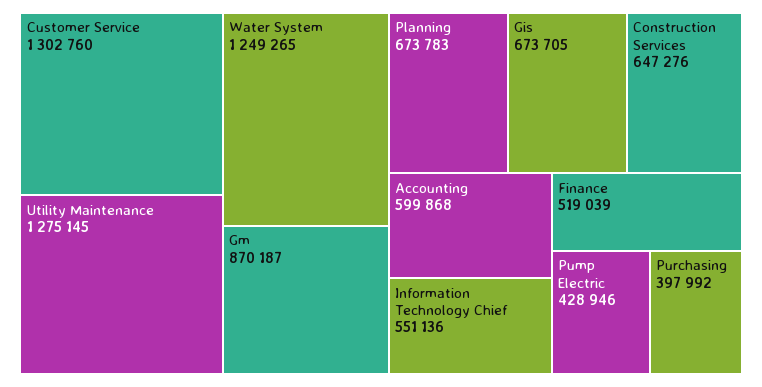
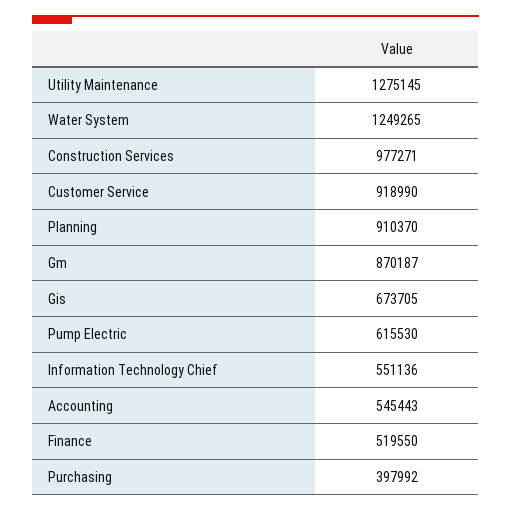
Customer Service: 1302760 -> 918990
Planning: 673783 -> 910370
Construction Services: 647276 -> 977271
Accounting: 599868 -> 545443
Finance: 519039 -> 519550
Pump Electric: 428946 -> 615530

